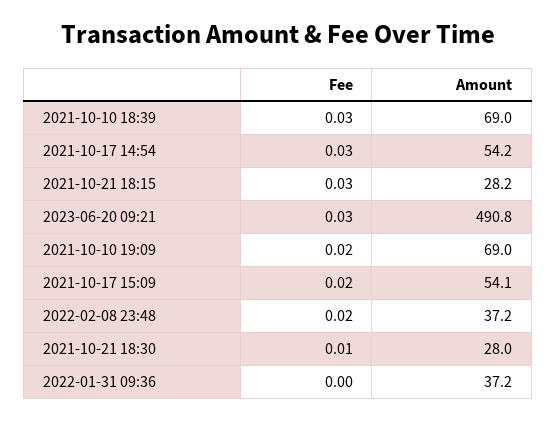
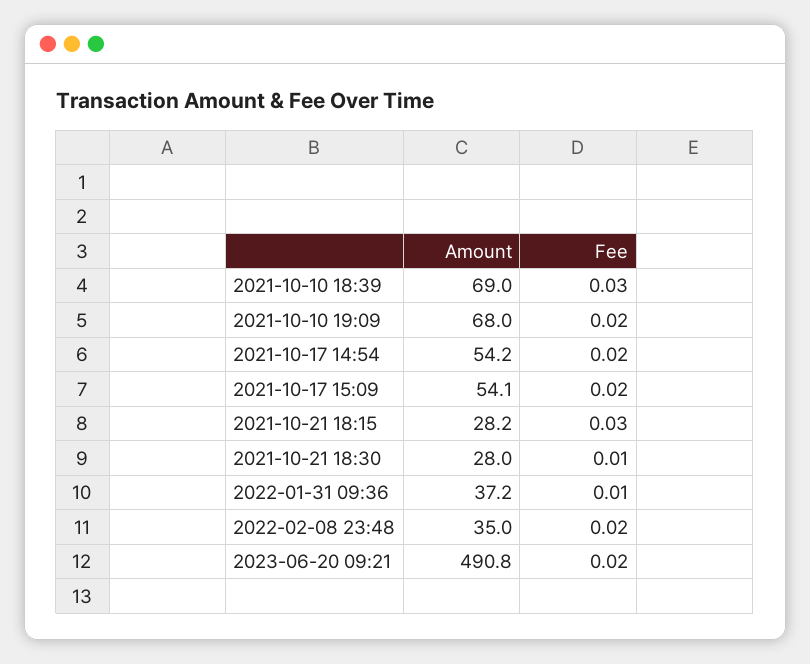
Fee, 2021-10-17 14:54: 0.03 -> 0.02
Fee, 2023-06-20 09:21: 0.03 -> 0.02
Amount, 2021-10-10 19:09: 69 -> 68
Amount, 2022-02-08 23:48: 37.2 -> 35
Fee, 2022-01-31 09:36: 0 -> 0.01

